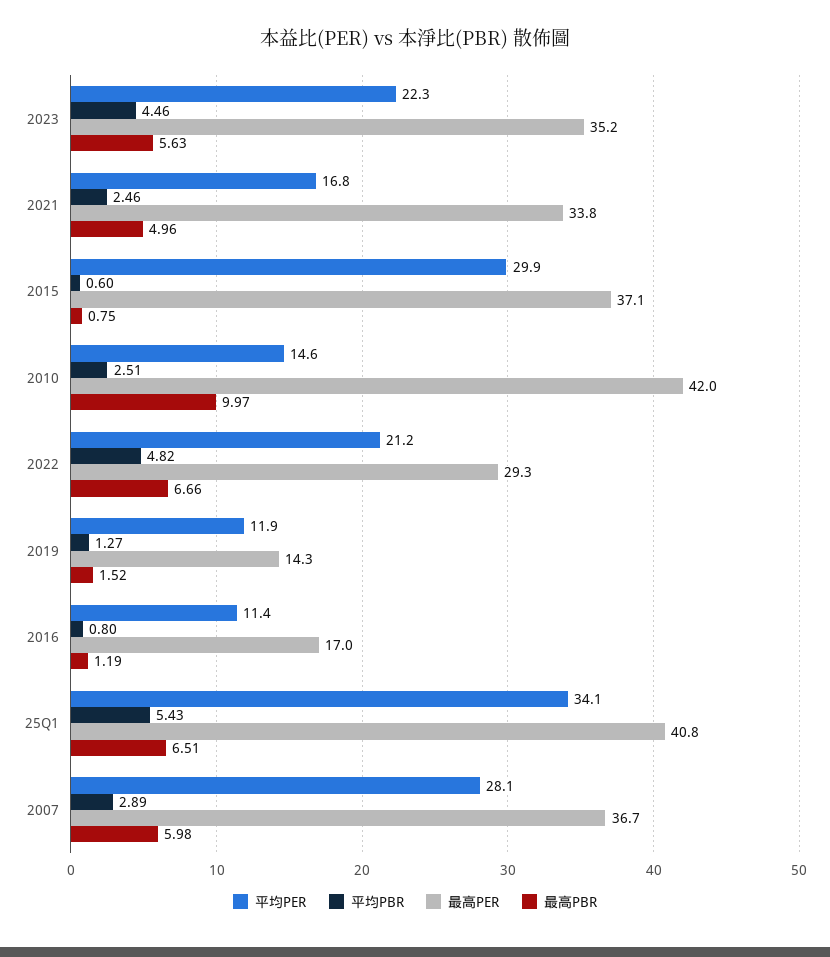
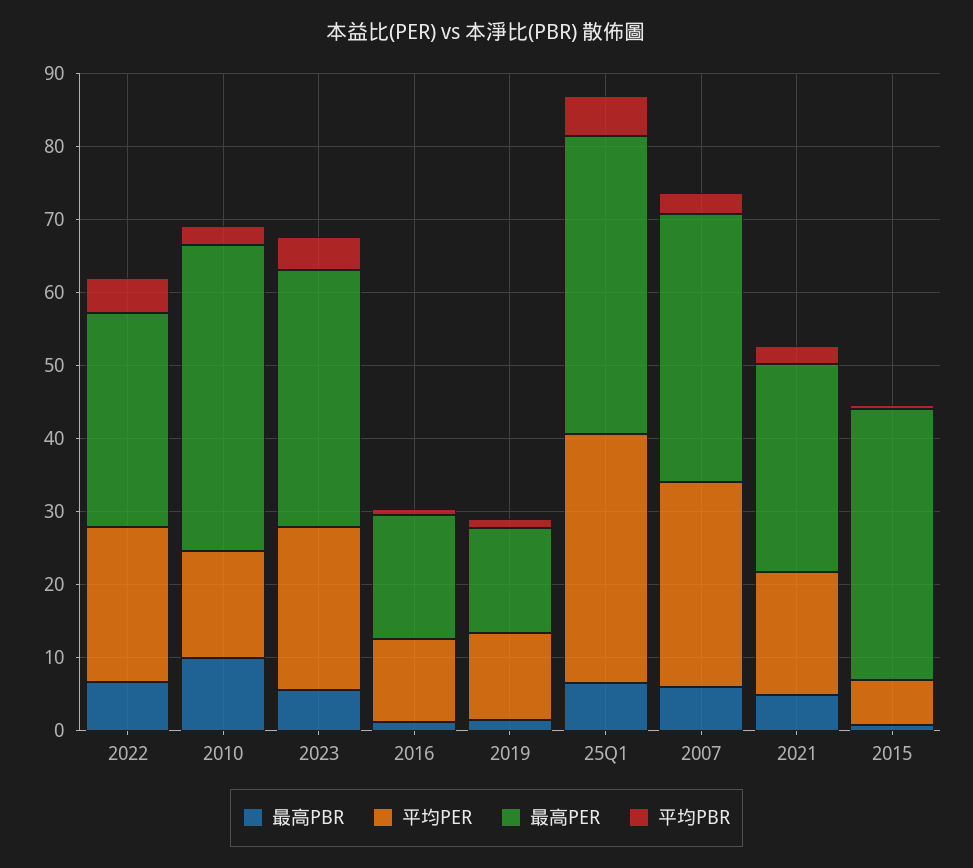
最高PER, 2021: 33.8 -> 28
平均PER, 2015: 29.9 -> 6

